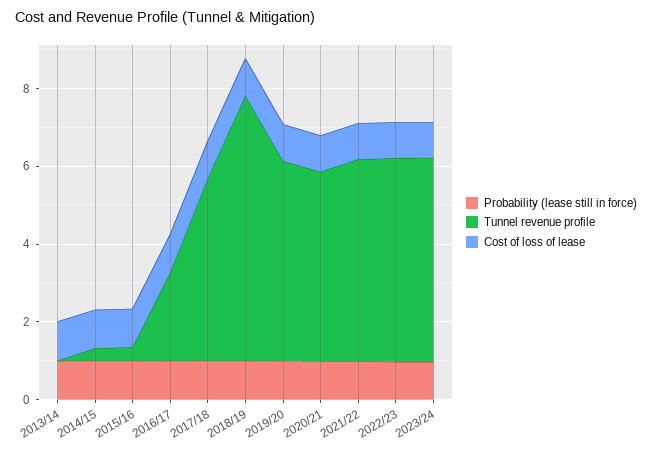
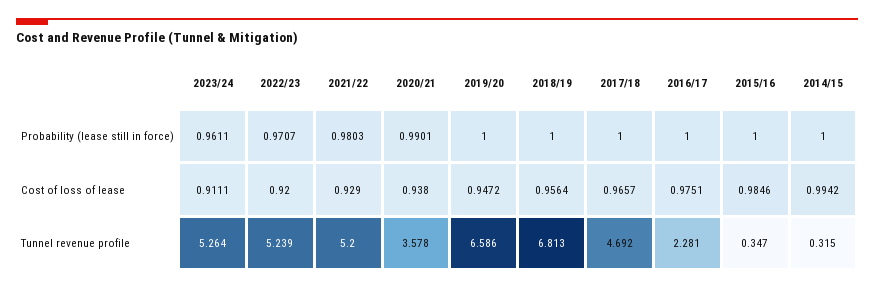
Probability (lease still in force), 2013/14: 1 -> none
Tunnel revenue profile, 2013/14: 0 -> none
Cost of loss of lease, 2013/14: 1 -> none
Tunnel revenue profile, 2019/20: 5 -> 6.586
Tunnel revenue profile, 2020/21: 5 -> 3.578

